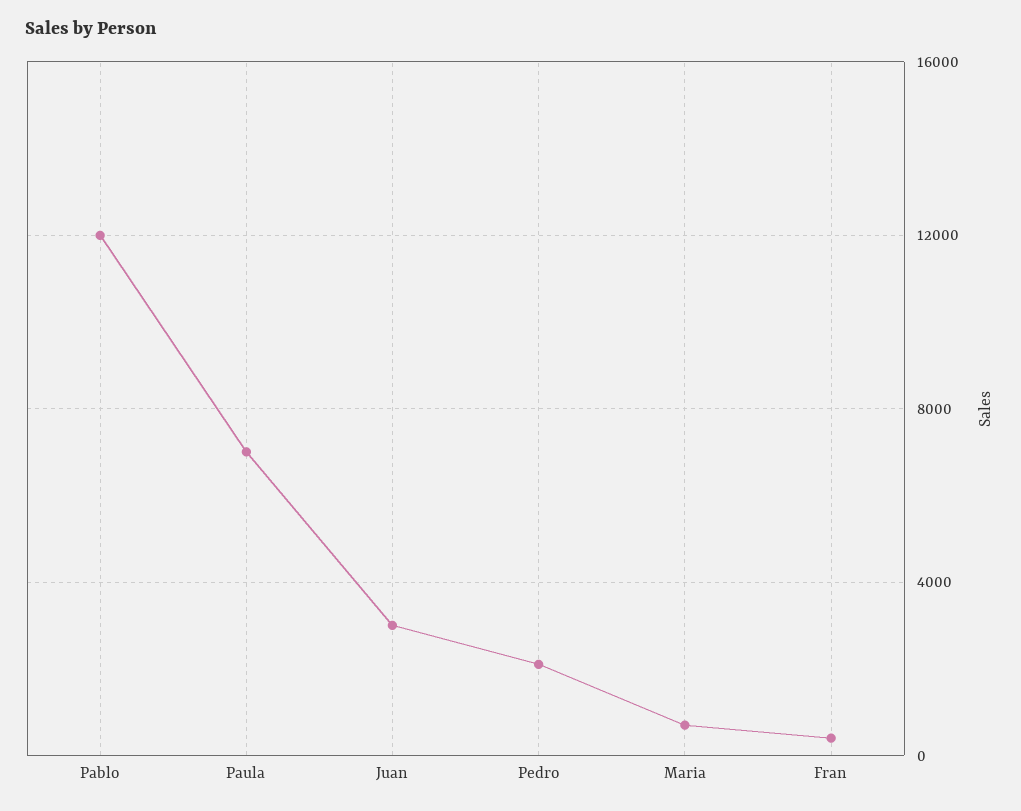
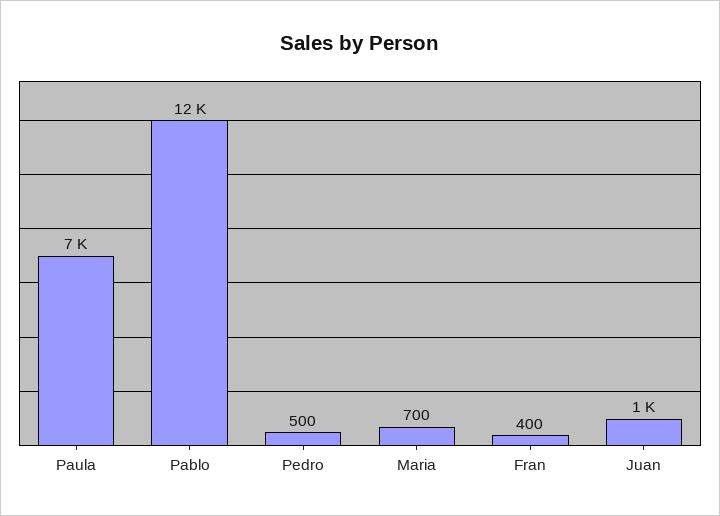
Juan: 3000 -> 1000
Pedro: 2000 -> 500

